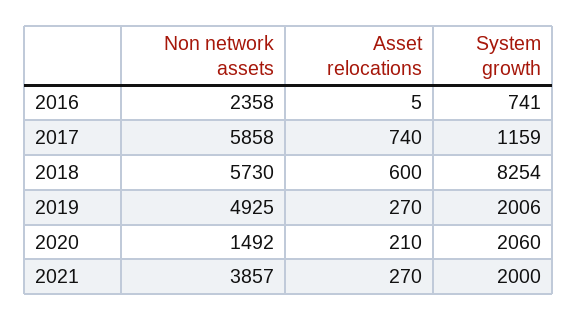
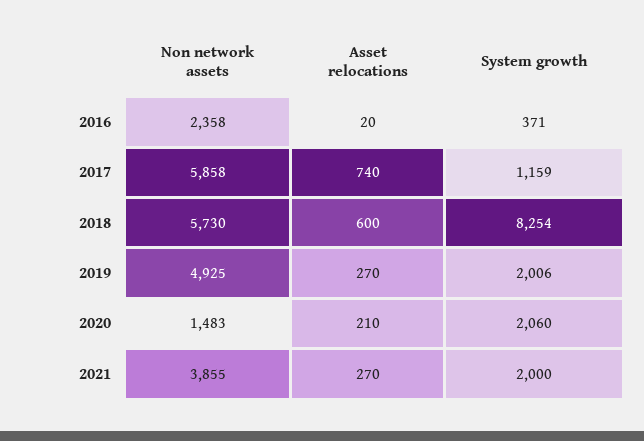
Asset relocations, 2016: 5 -> 20
System growth, 2016: 741 -> 371
Non network assets, 2020: 1492 -> 1483
Non network assets, 2021: 3857 -> 3855

